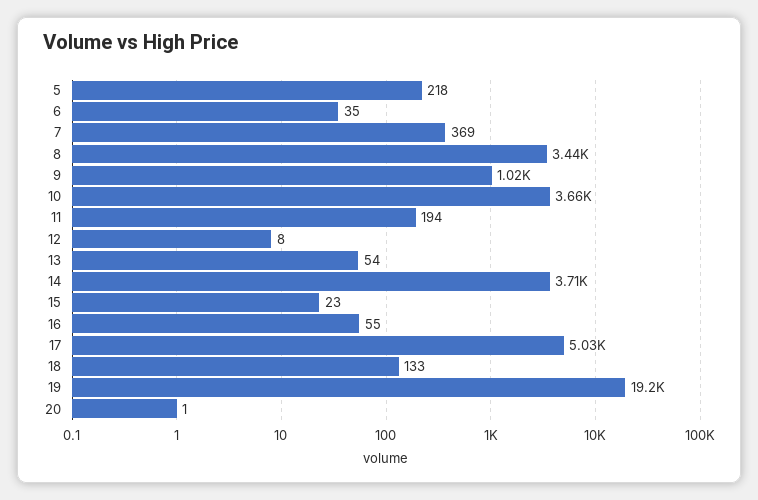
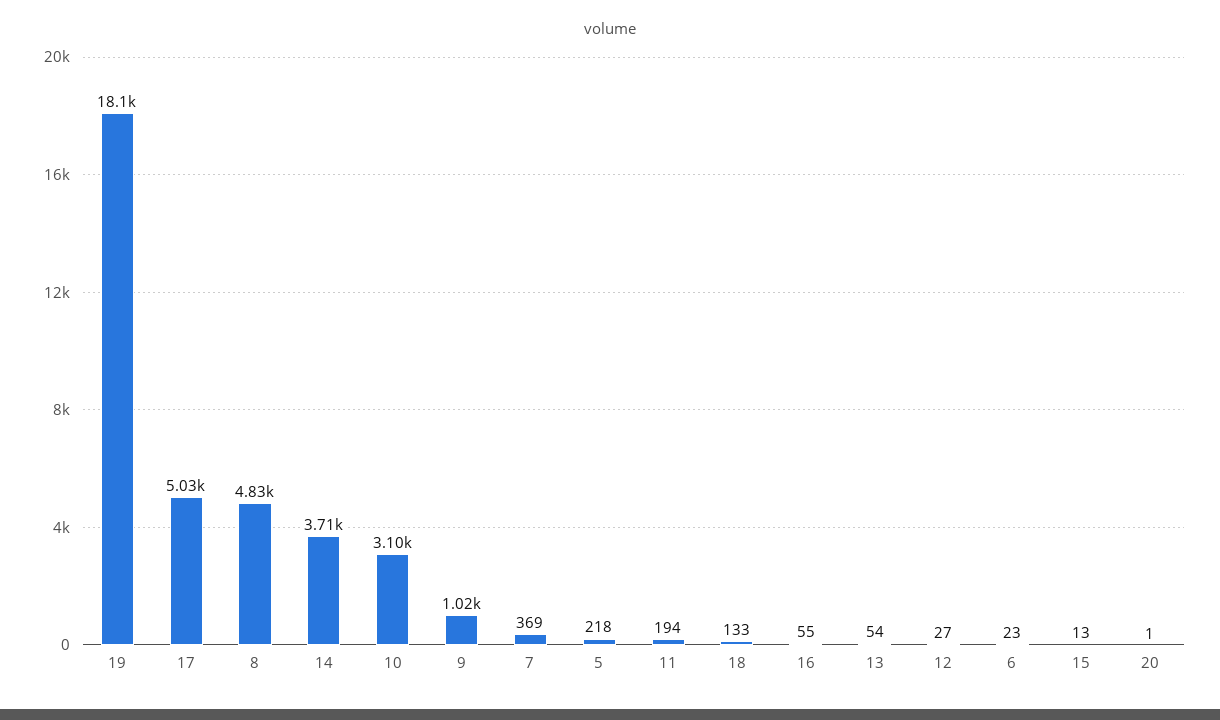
6: 35 -> 23
8: 3440 -> 4830
10: 3660 -> 3100
12: 8 -> 27
15: 23 -> 13
19: 19200 -> 18100

